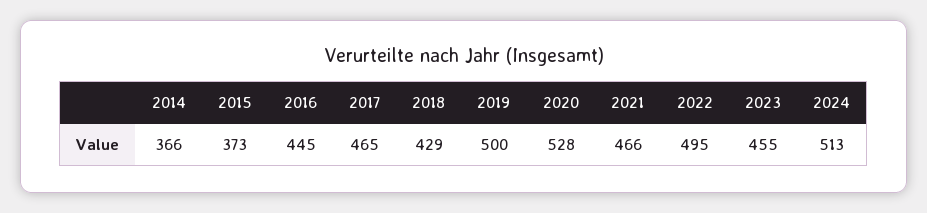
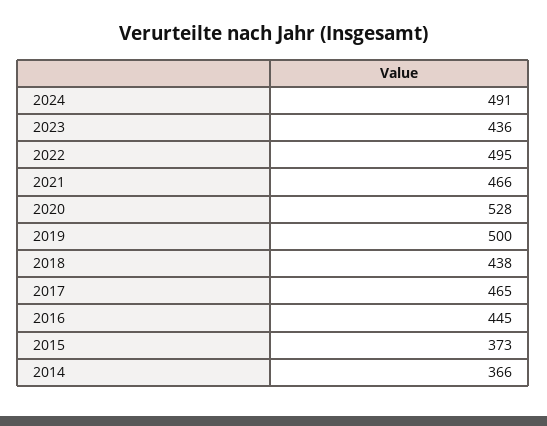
2018: 429 -> 438
2023: 455 -> 436
2024: 513 -> 491

